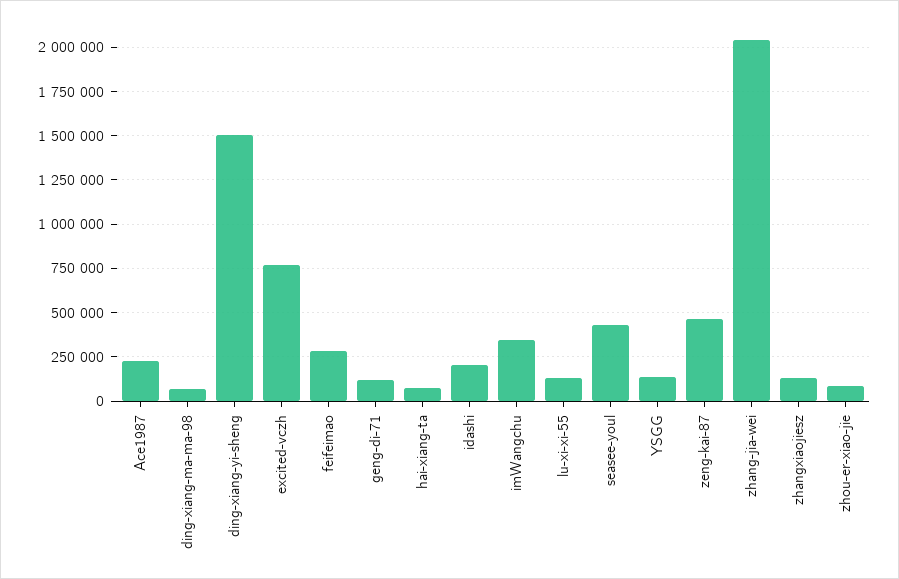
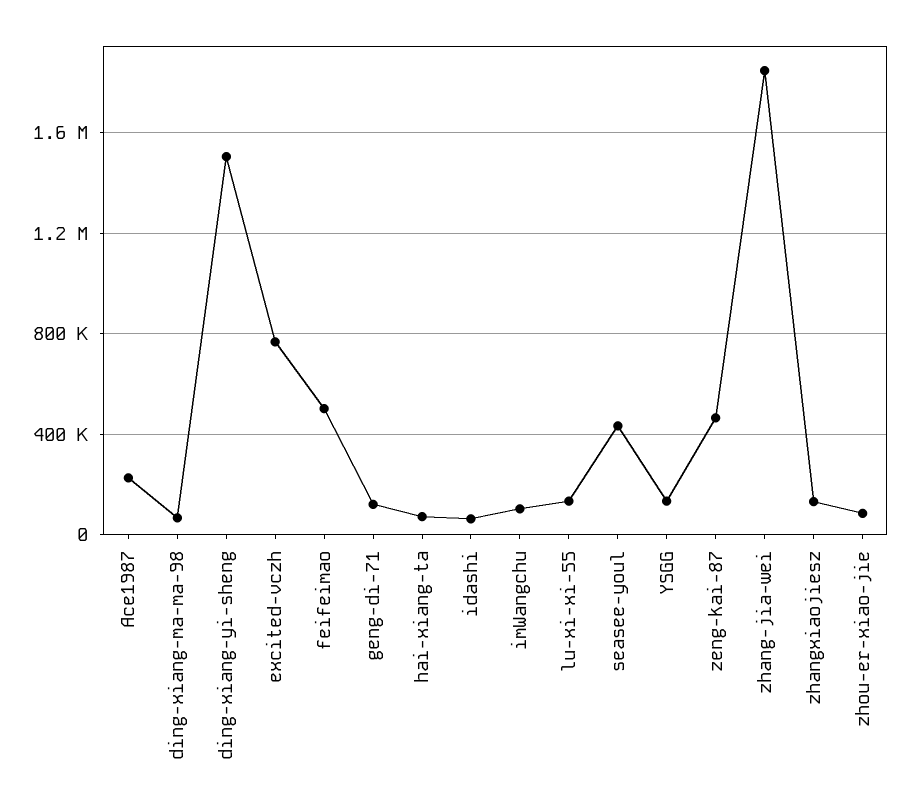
feifeimao: 300000 -> 500000
idashi: 200000 -> 50000
imWangchu: 350000 -> 100000
zhang-jia-wei: 2050000 -> 1850000

